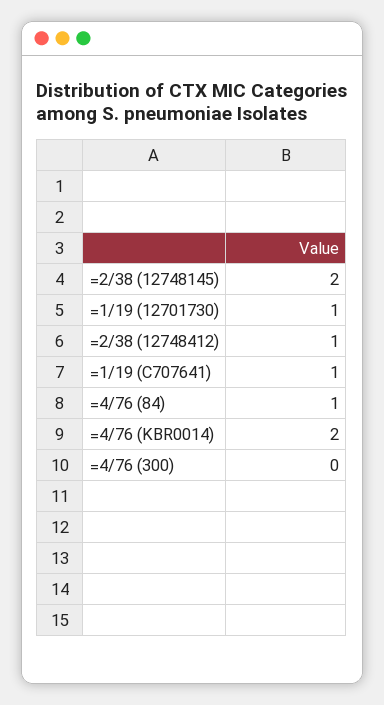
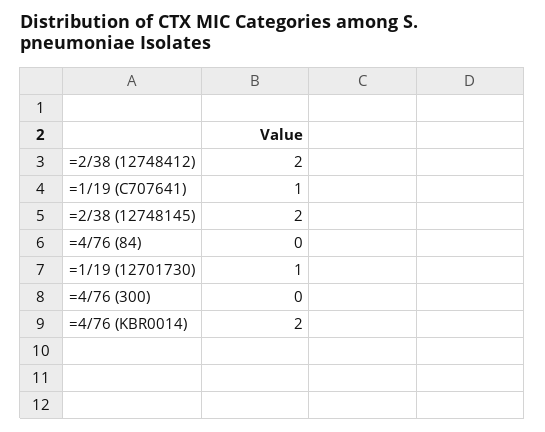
=2/38 (12748412): 1 -> 2
=4/76 (84): 1 -> 0

